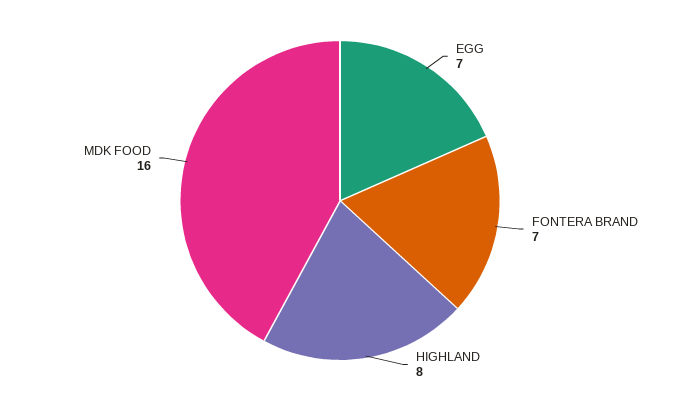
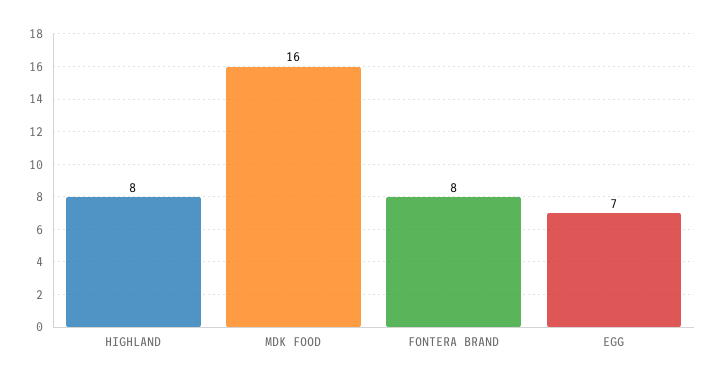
FONTERA BRAND: 7 -> 8

